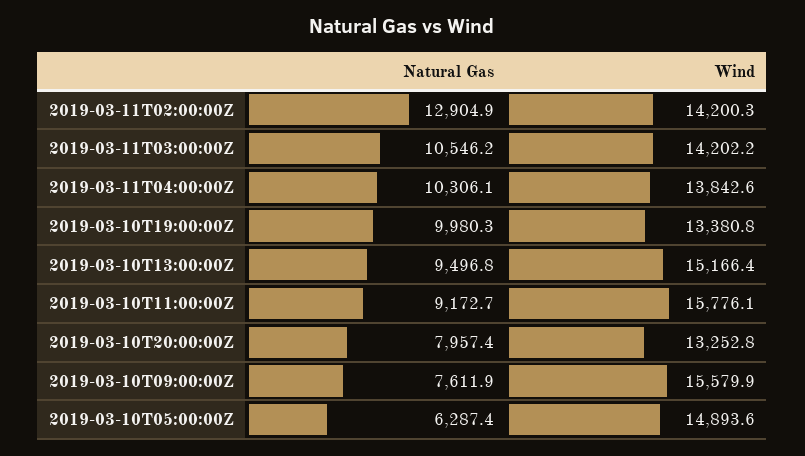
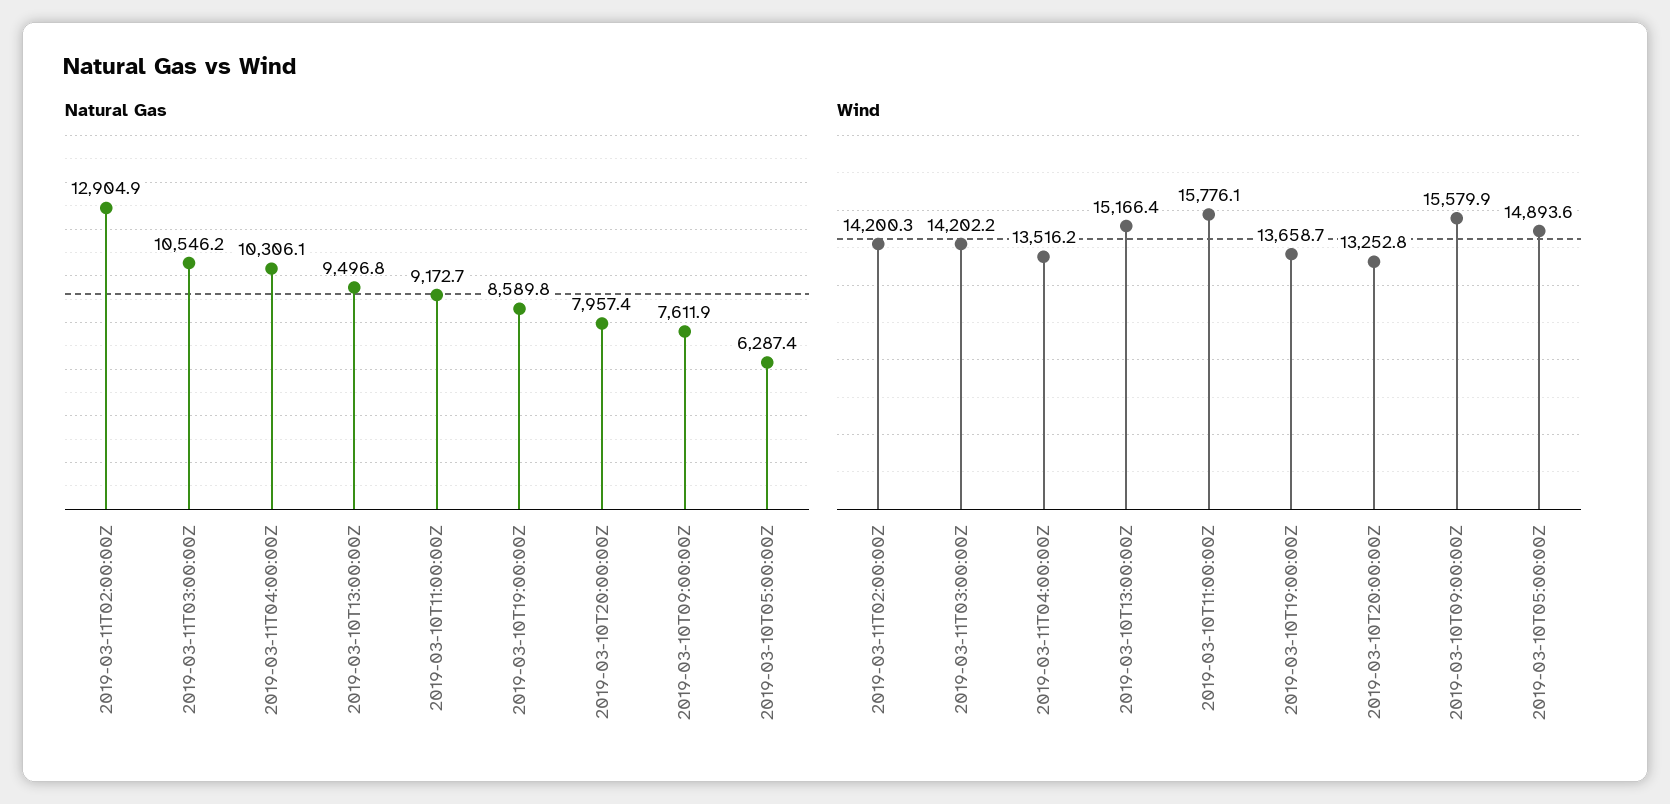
Wind, 2019-03-11T04:00:00Z: 13842.6 -> 13516.2
Natural Gas, 2019-03-10T19:00:00Z: 9980.3 -> 8589.8
Wind, 2019-03-10T19:00:00Z: 13380.8 -> 13658.7

